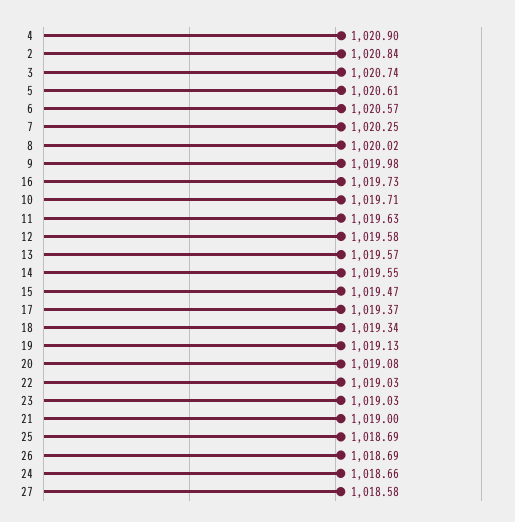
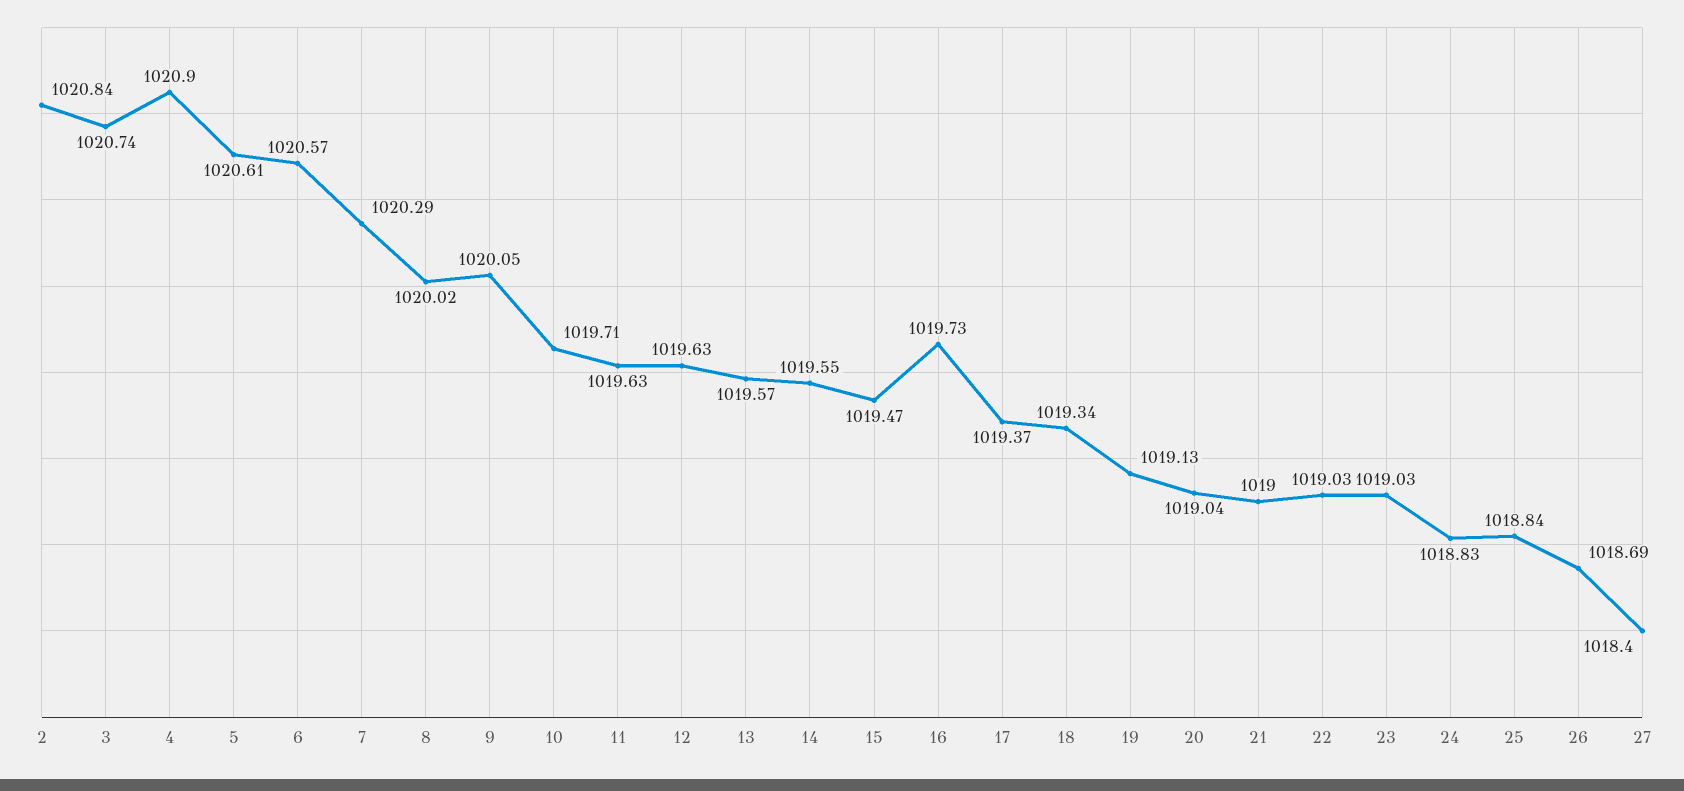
7: 1020.25 -> 1020.29
9: 1019.98 -> 1020.05
12: 1019.58 -> 1019.63
20: 1019.08 -> 1019.04
25: 1018.69 -> 1018.84
24: 1018.66 -> 1018.83
27: 1018.58 -> 1018.4

